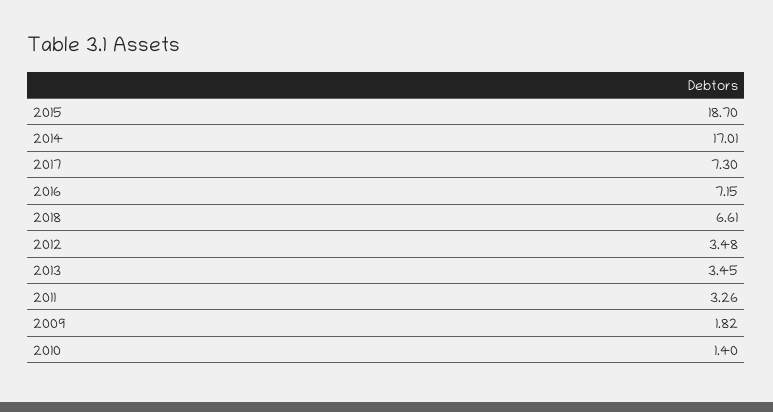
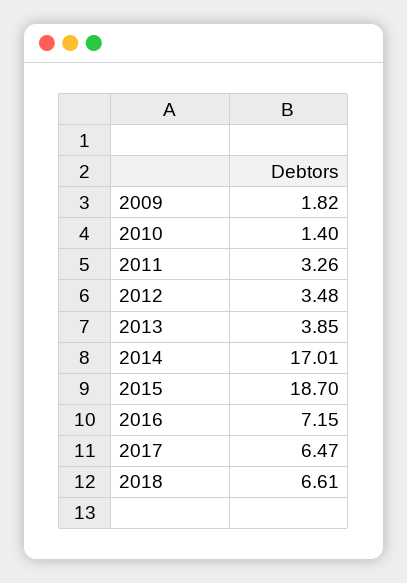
2017: 7.3 -> 6.47
2013: 3.45 -> 3.85

